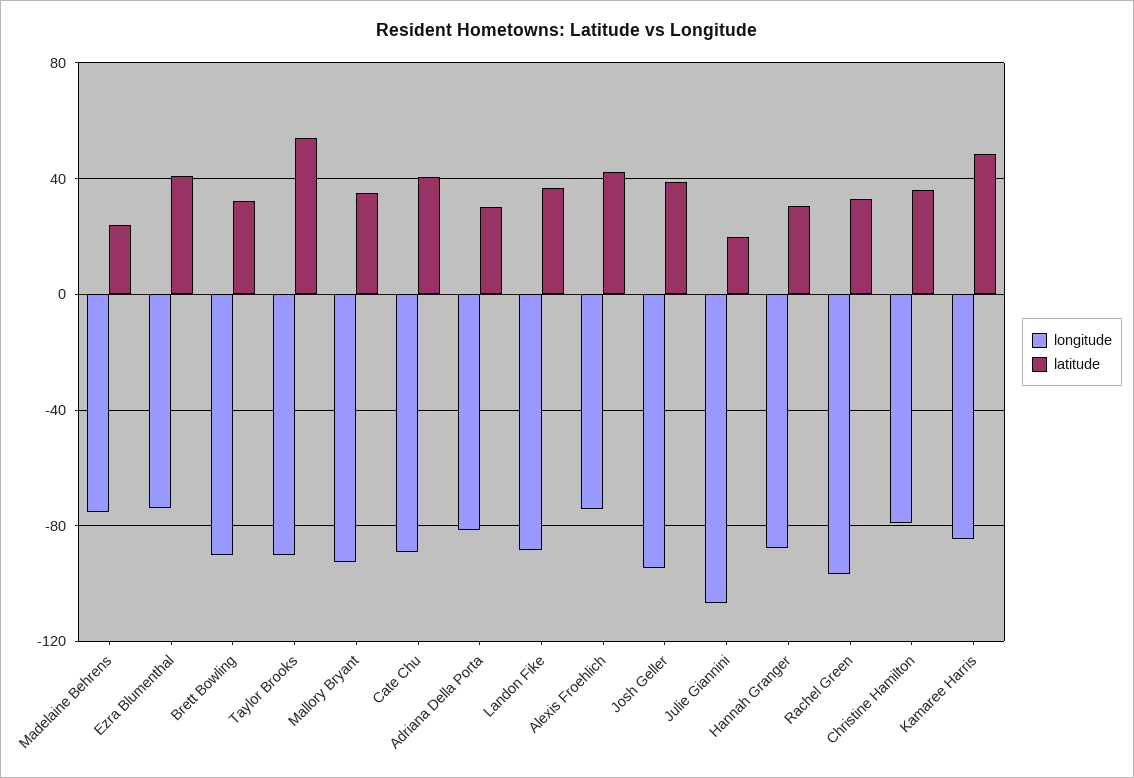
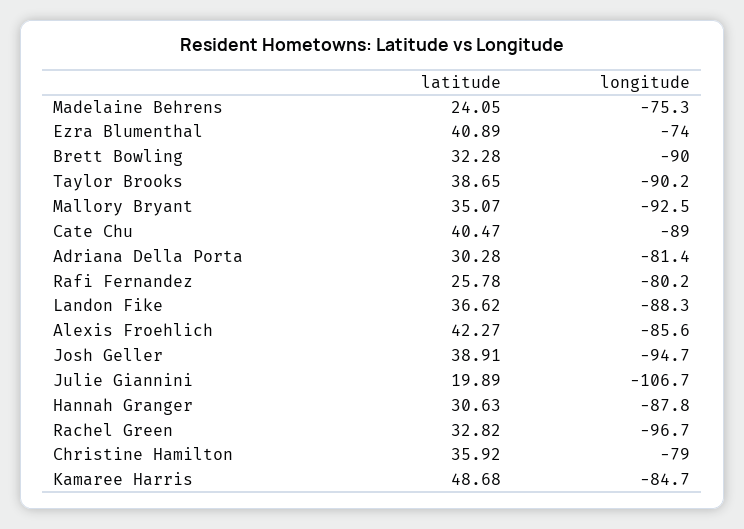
latitude, Taylor Brooks: 55 -> 38.65
longitude, Alexis Froehlich: -75 -> -85.6
latitude, Rafi Fernandez: none -> 25.78
longitude, Rafi Fernandez: none -> -80.2

